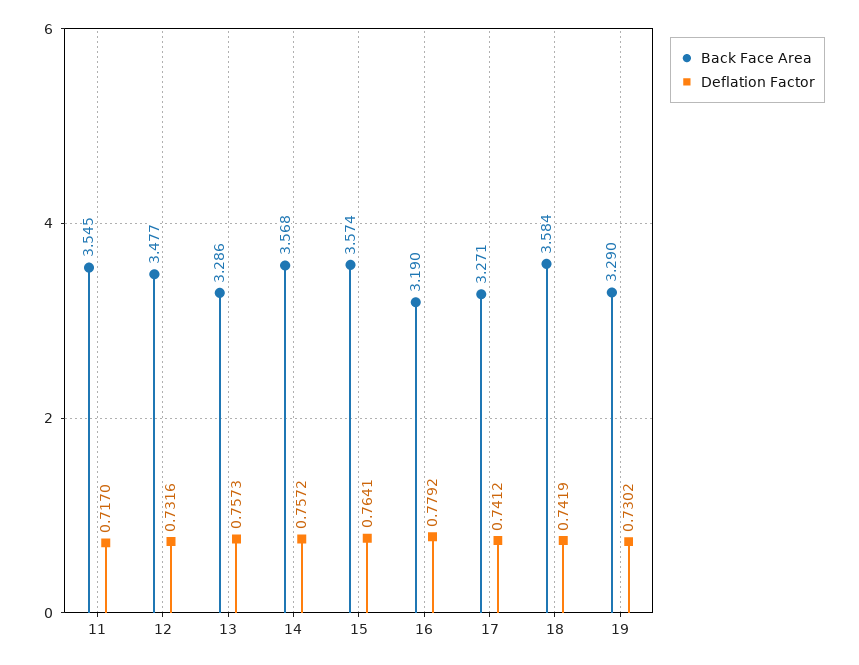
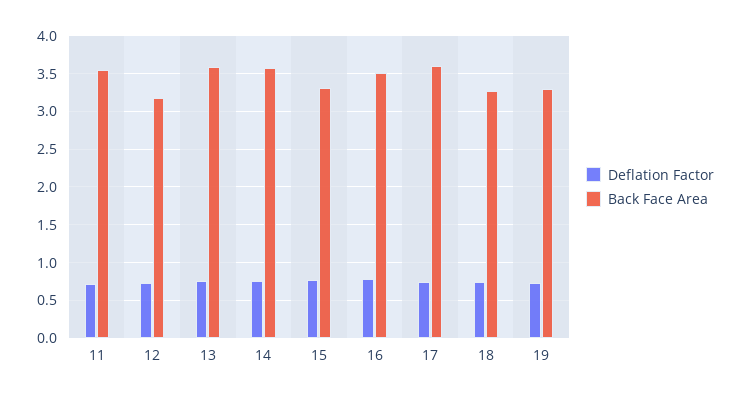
Back Face Area, 12: 3.477 -> 3.2
Back Face Area, 13: 3.286 -> 3.6
Back Face Area, 15: 3.574 -> 3.3
Back Face Area, 16: 3.19 -> 3.5
Back Face Area, 17: 3.271 -> 3.6
Back Face Area, 18: 3.584 -> 3.3

